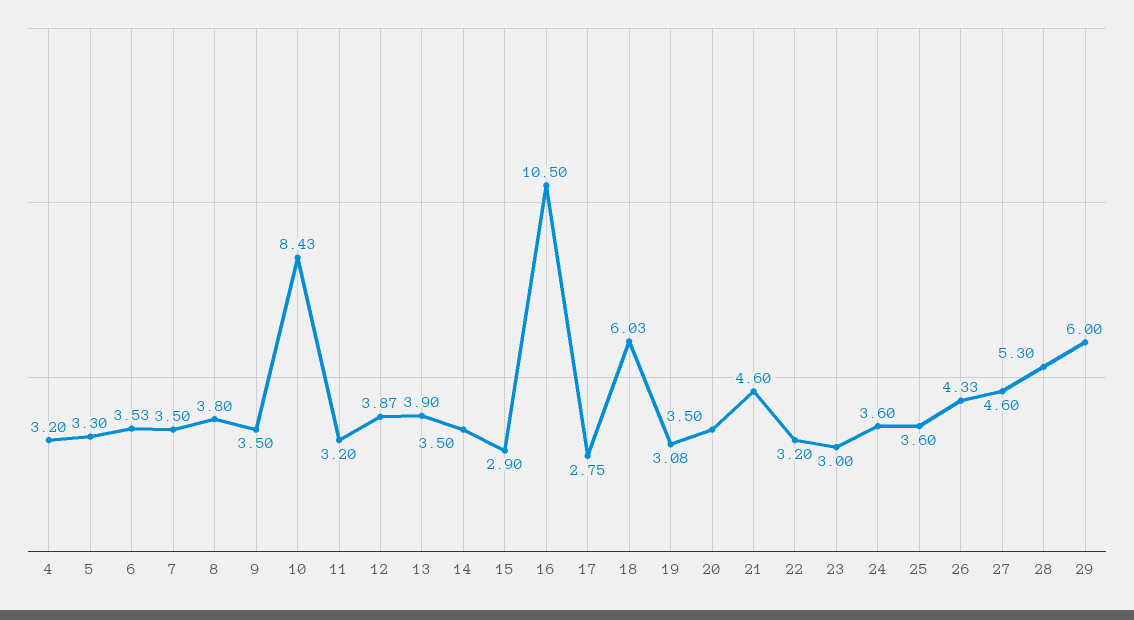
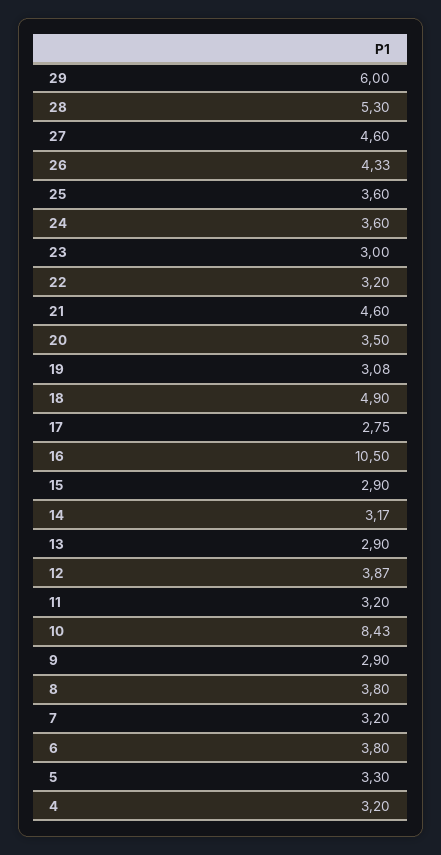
6: 3.53 -> 3.8
7: 3.5 -> 3.2
9: 3.5 -> 2.9
13: 3.9 -> 2.9
14: 3.5 -> 3.17
18: 6.03 -> 4.9

